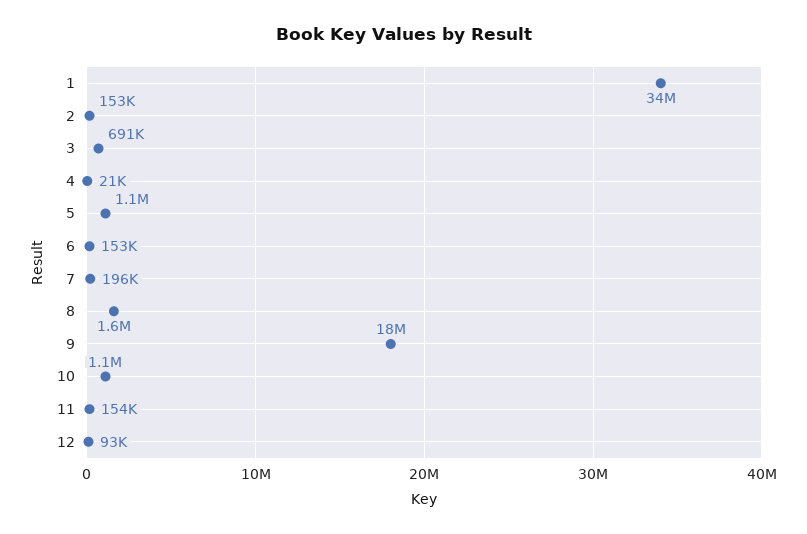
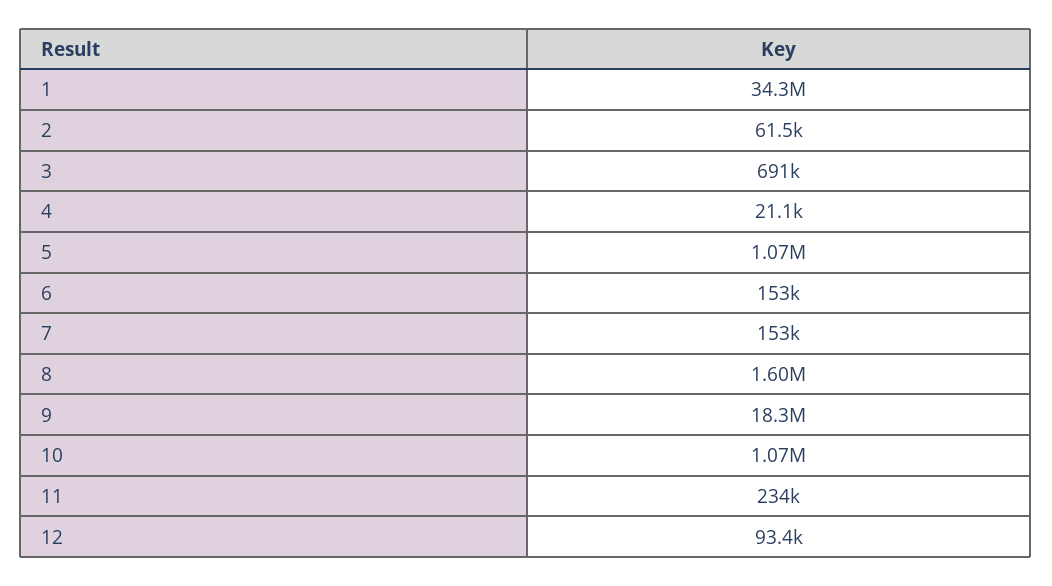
2: 153000 -> 61500
7: 196000 -> 153000
11: 154000 -> 234000

